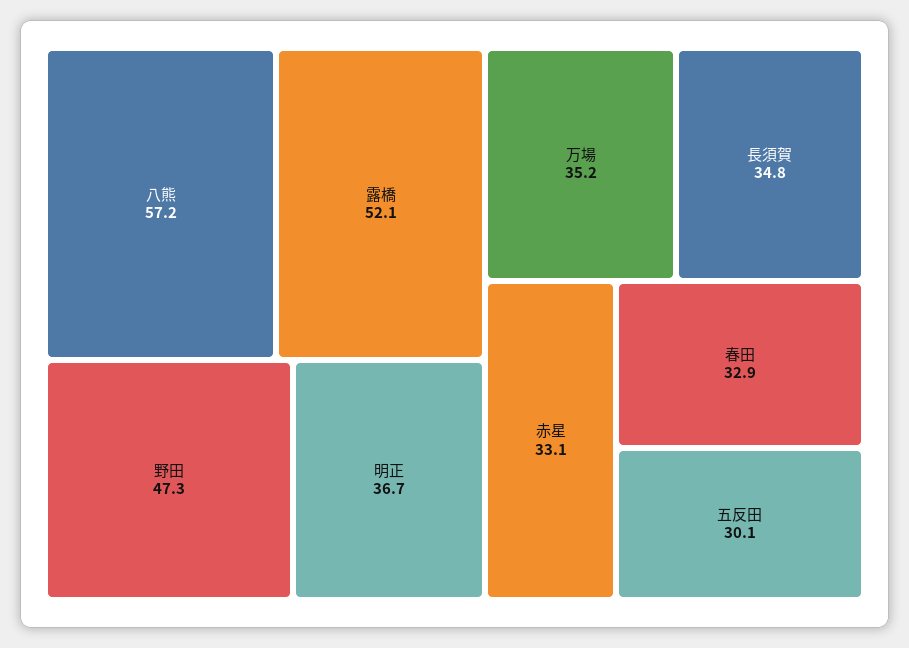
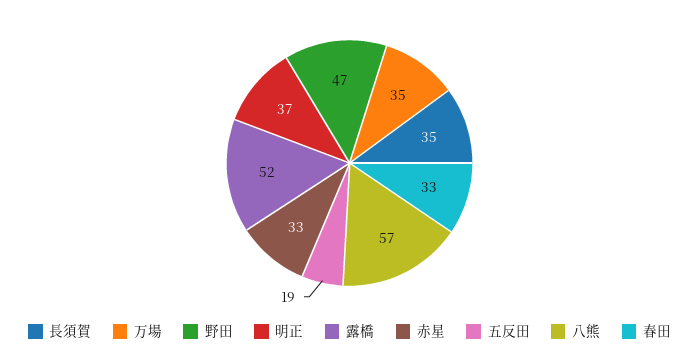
五反田: 30.1 -> 19

